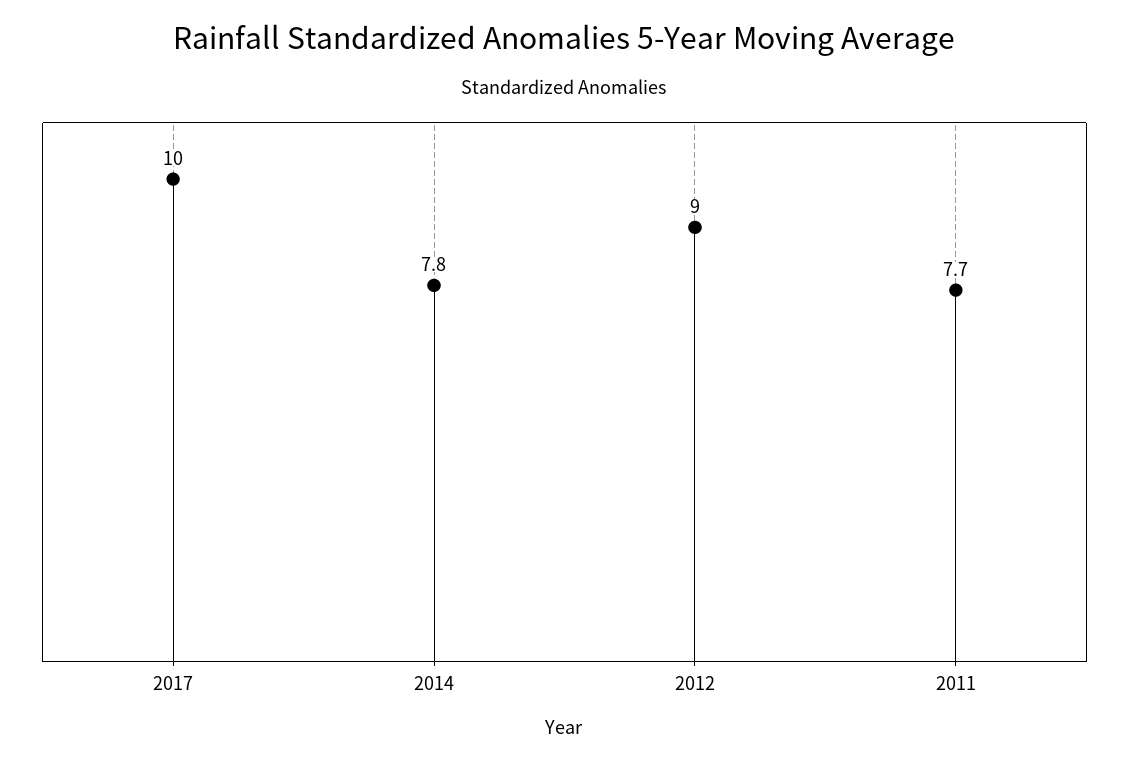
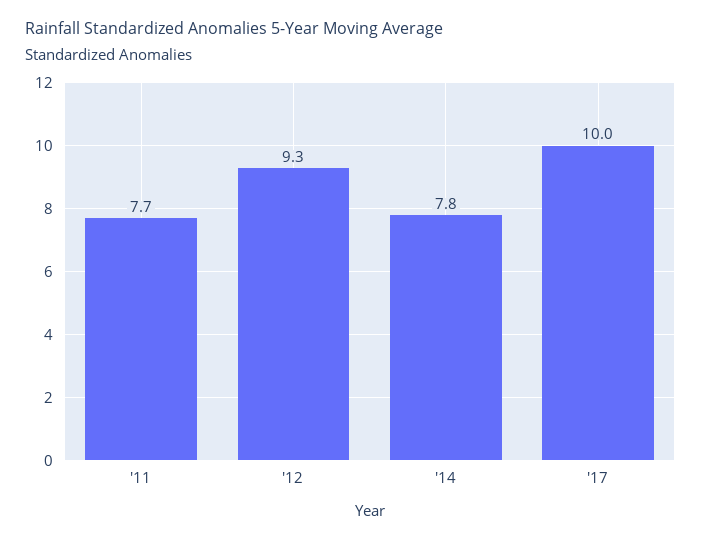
2012: 9 -> 9.3

